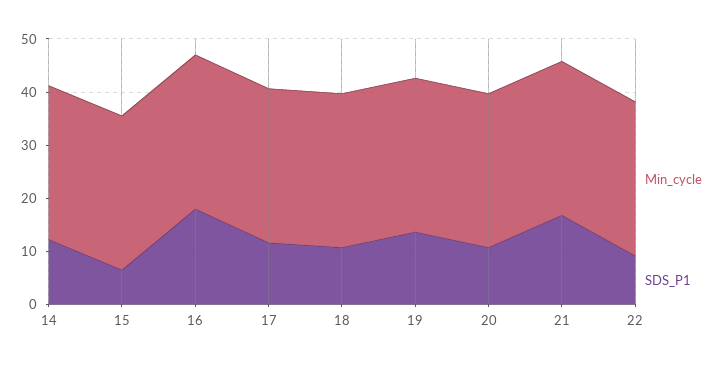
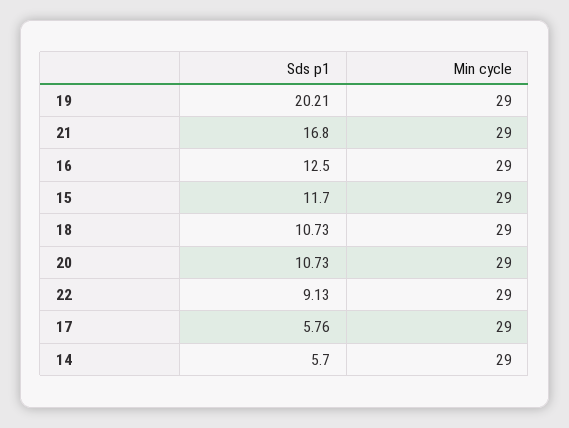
SDS_P1, 14: 12 -> 5.7
SDS_P1, 15: 6 -> 11.7
SDS_P1, 16: 18 -> 12.5
SDS_P1, 17: 12 -> 5.76
SDS_P1, 19: 14 -> 20.21

